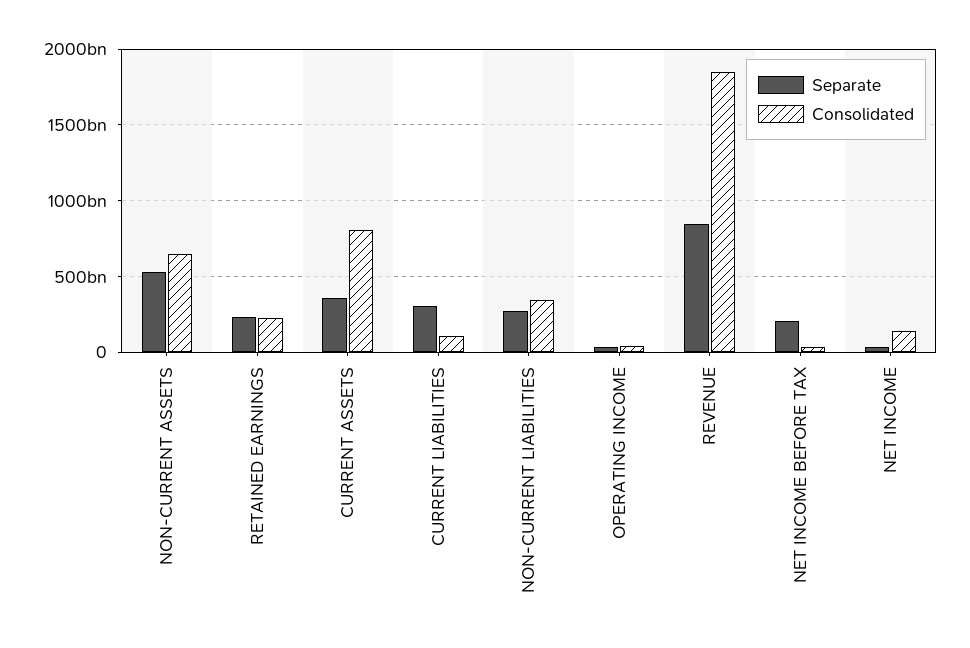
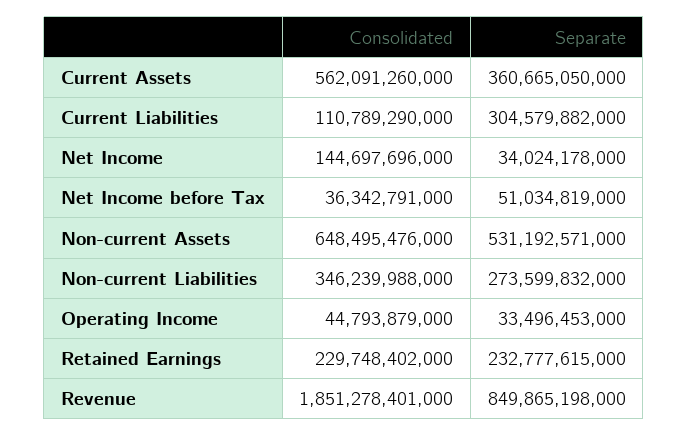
Consolidated, CURRENT ASSETS: 800000000000 -> 562091260000
Separate, NET INCOME BEFORE TAX: 200000000000 -> 51034819000

